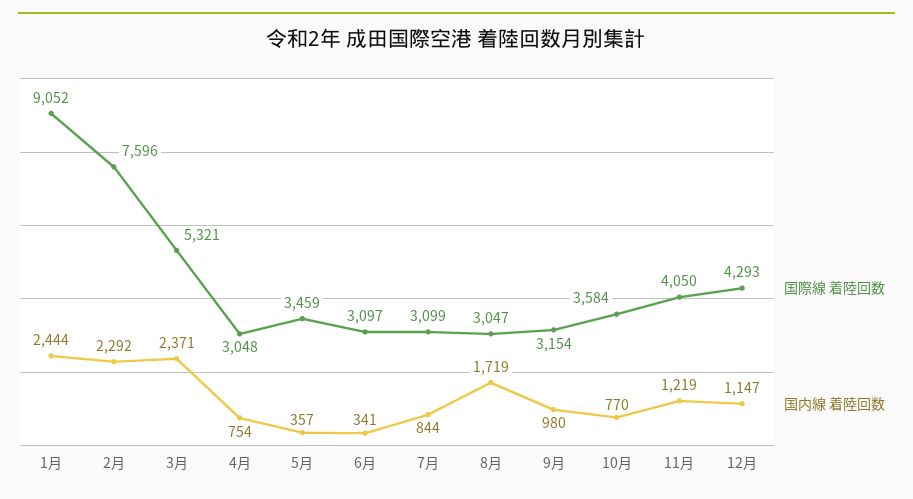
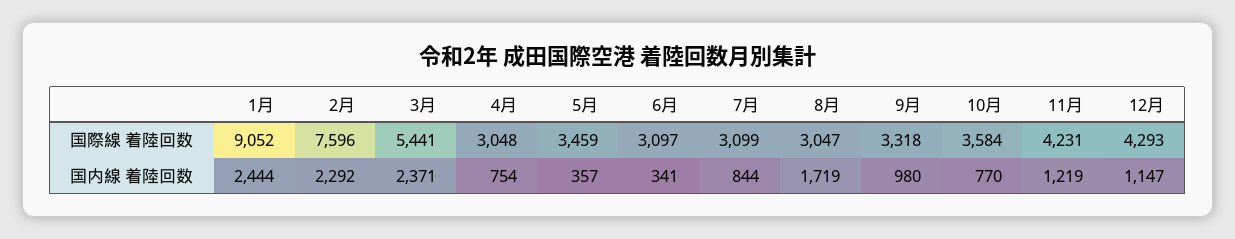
国際線 着陸回数, 3月: 5321 -> 5441
国際線 着陸回数, 9月: 3154 -> 3318
国際線 着陸回数, 11月: 4050 -> 4231

